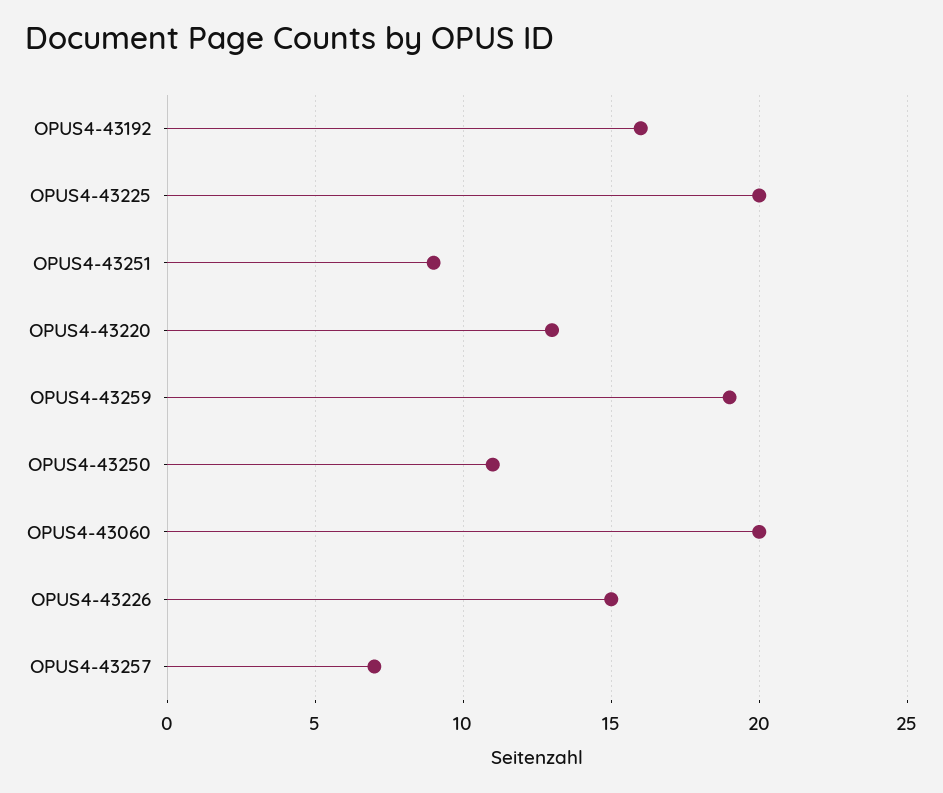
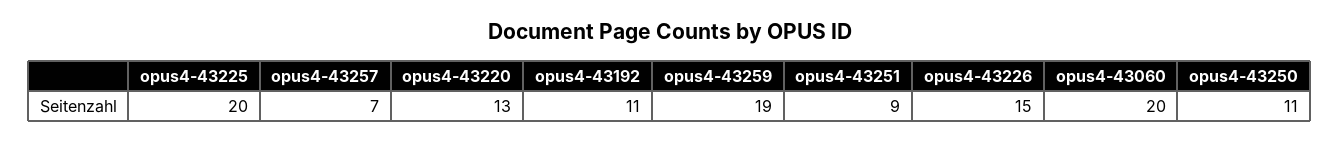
OPUS4-43192: 16 -> 11

